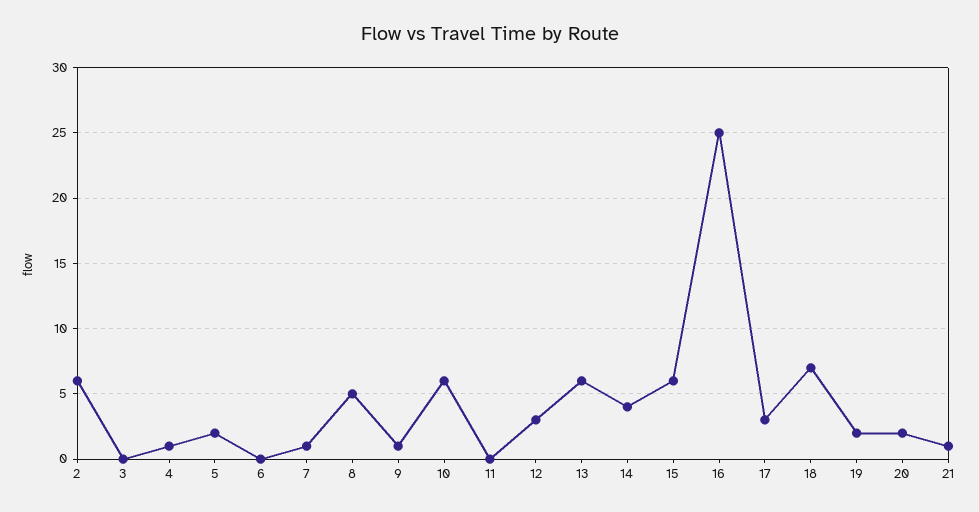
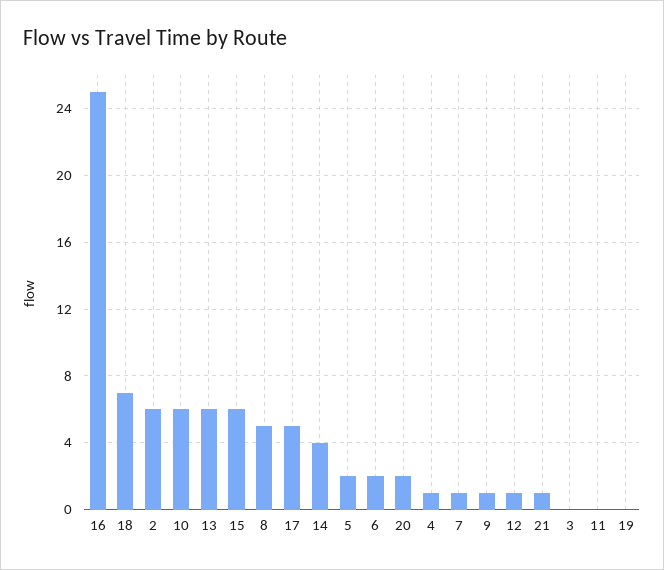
6: 0 -> 2
12: 3 -> 1
17: 3 -> 5
19: 2 -> 0

